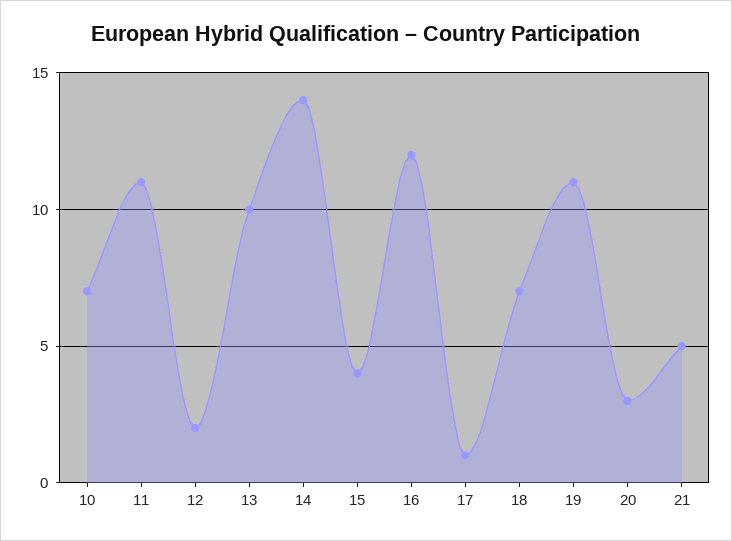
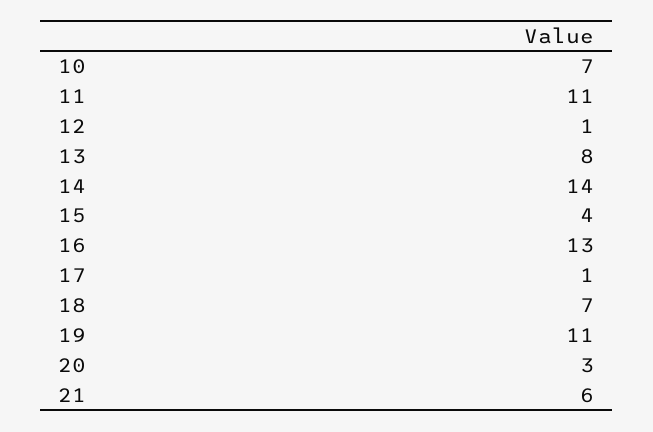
12: 2 -> 1
13: 10 -> 8
16: 12 -> 13
21: 5 -> 6

